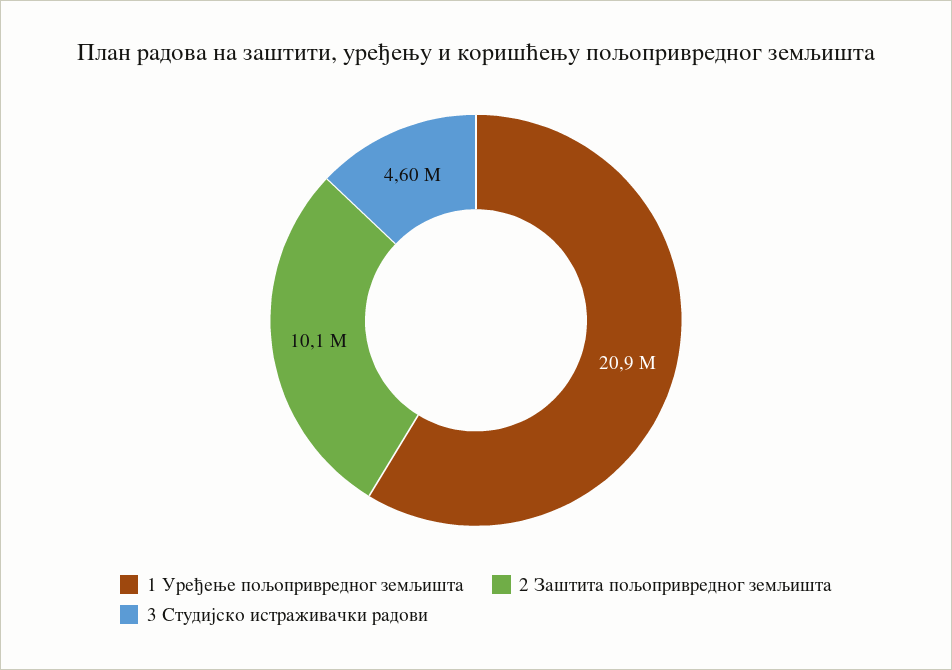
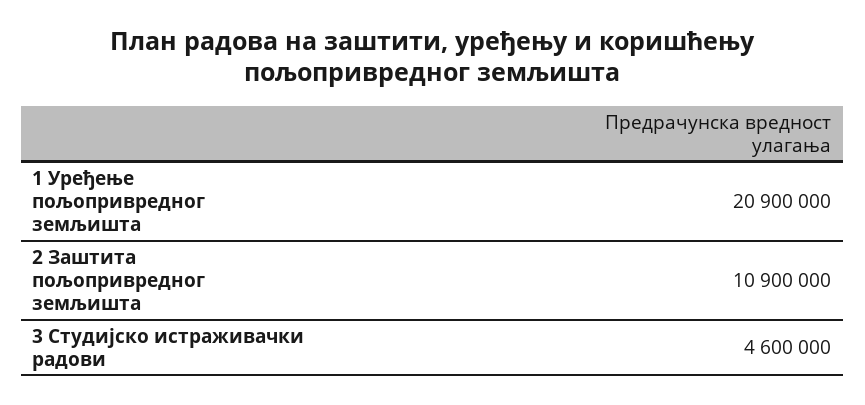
2 Заштита пољопривредног земљишта: 10100000 -> 10900000

